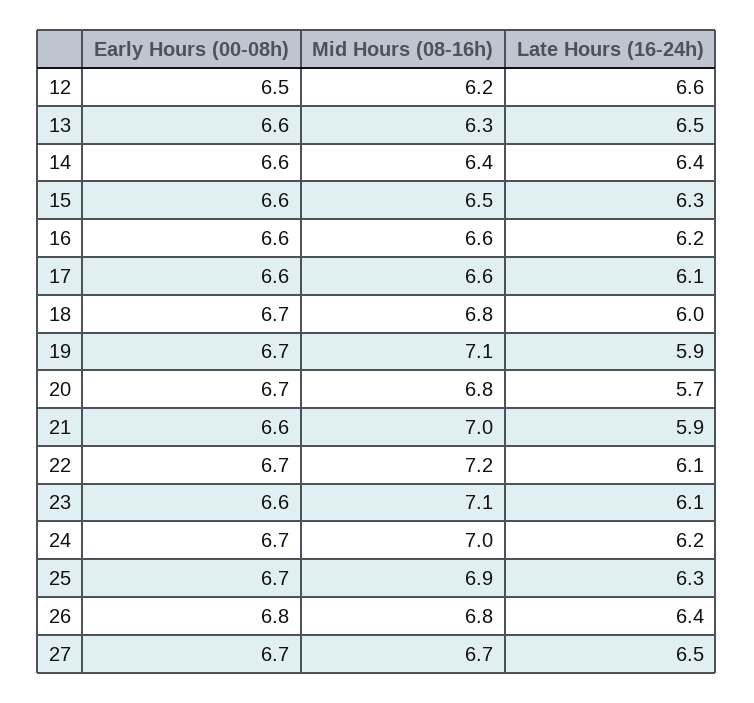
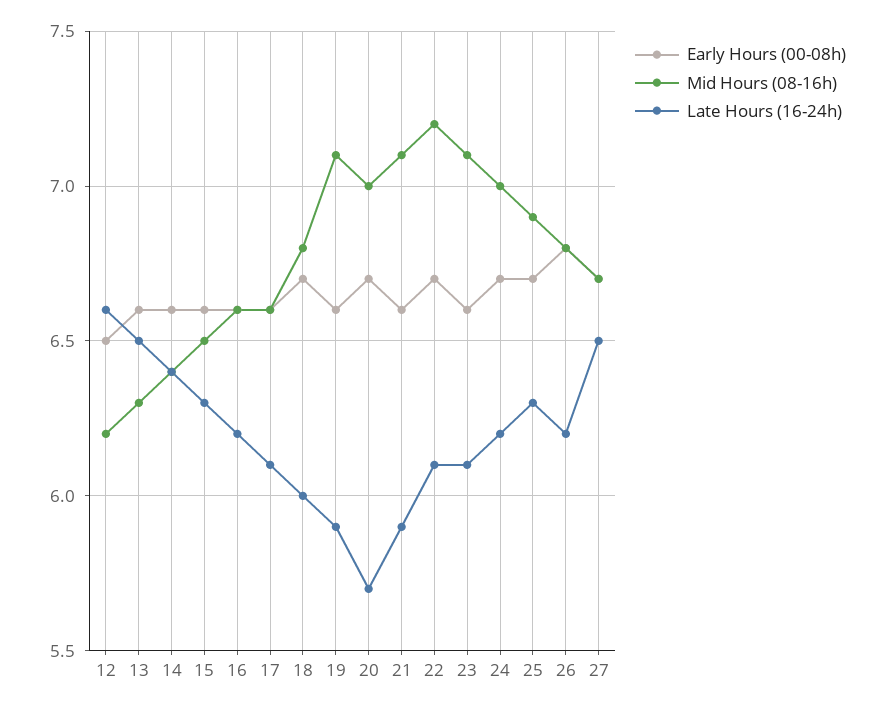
Early Hours (00-08h), 19: 6.7 -> 6.6
Mid Hours (08-16h), 20: 6.8 -> 7
Mid Hours (08-16h), 21: 7 -> 7.1
Late Hours (16-24h), 26: 6.4 -> 6.2

